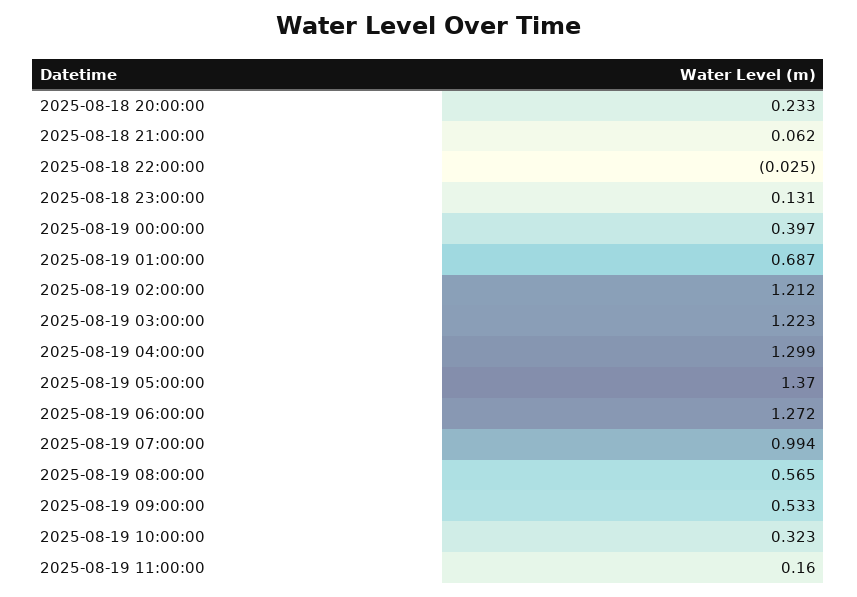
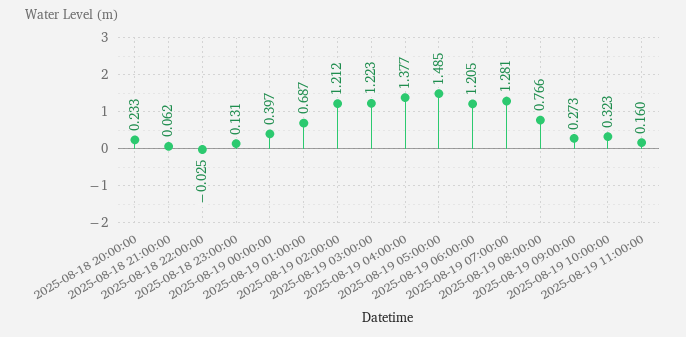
2025-08-19 04:00:00: 1.299 -> 1.377
2025-08-19 05:00:00: 1.37 -> 1.485
2025-08-19 06:00:00: 1.272 -> 1.205
2025-08-19 07:00:00: 0.994 -> 1.281
2025-08-19 08:00:00: 0.565 -> 0.766
2025-08-19 09:00:00: 0.533 -> 0.273

